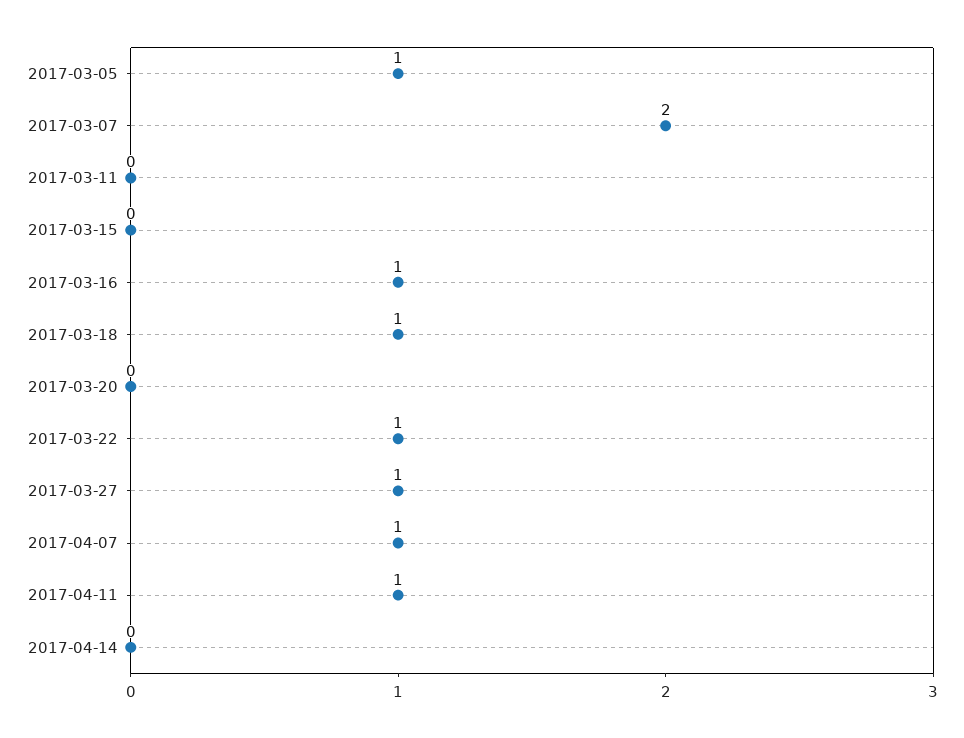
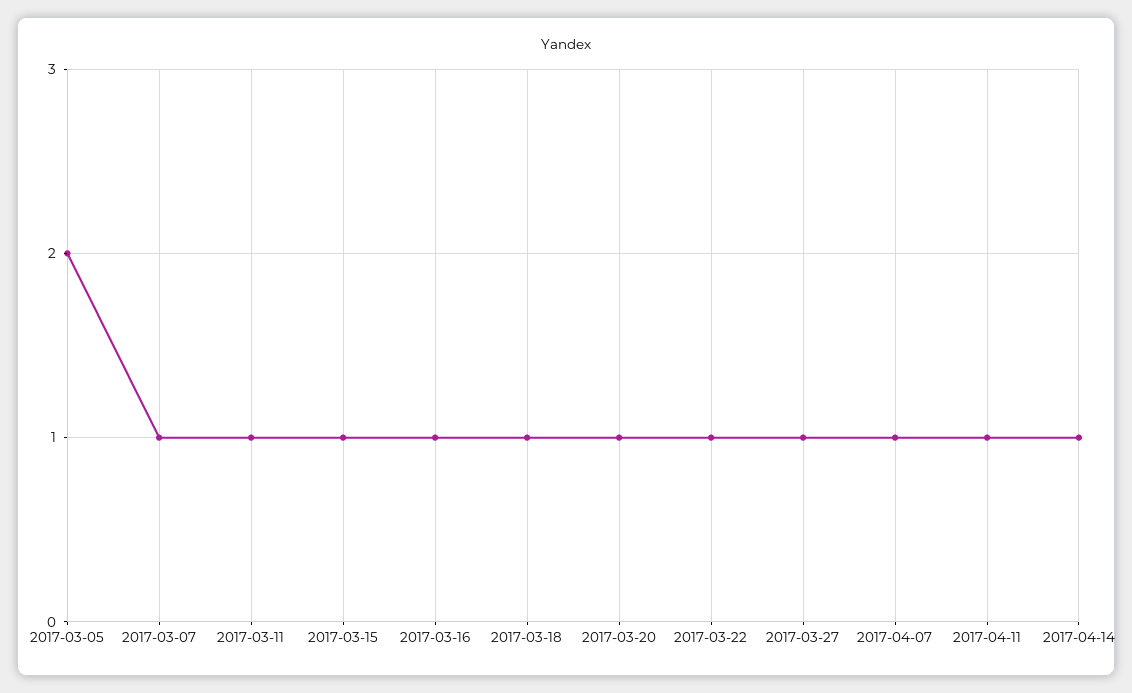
2017-03-05: 1 -> 2
2017-03-07: 2 -> 1
2017-03-11: 0 -> 1
2017-03-15: 0 -> 1
2017-03-20: 0 -> 1
2017-04-14: 0 -> 1

